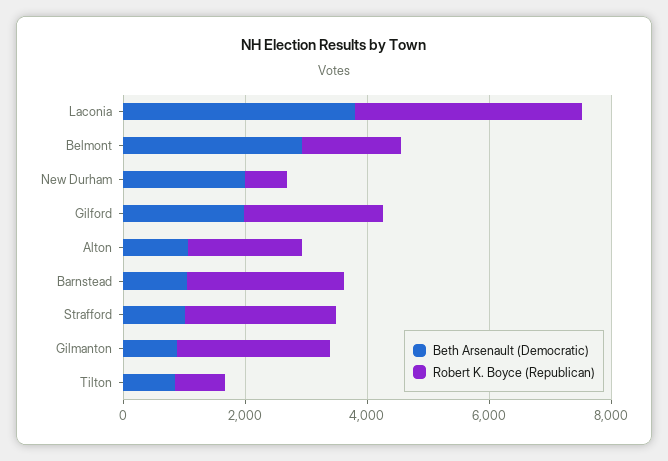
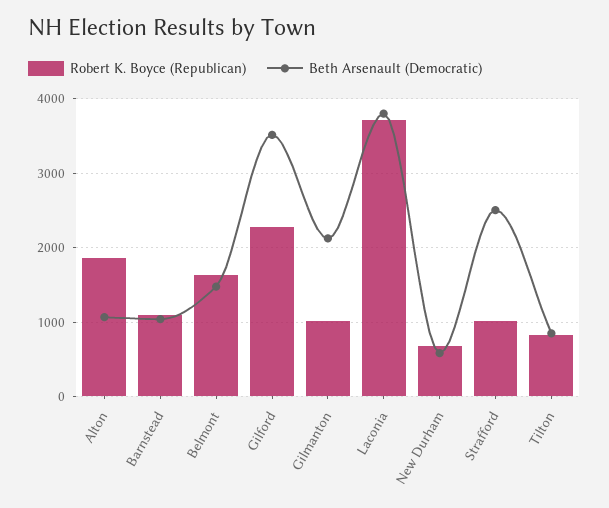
Beth Arsenault (Democratic), Belmont: 3000 -> 1500
Beth Arsenault (Democratic), New Durham: 2000 -> 600
Beth Arsenault (Democratic), Gilford: 2000 -> 3500
Robert K. Boyce (Republican), Barnstead: 2500 -> 1100
Beth Arsenault (Democratic), Strafford: 1000 -> 2500
Robert K. Boyce (Republican), Strafford: 2500 -> 1000
Beth Arsenault (Democratic), Gilmanton: 1000 -> 2100
Robert K. Boyce (Republican), Gilmanton: 2500 -> 1000

